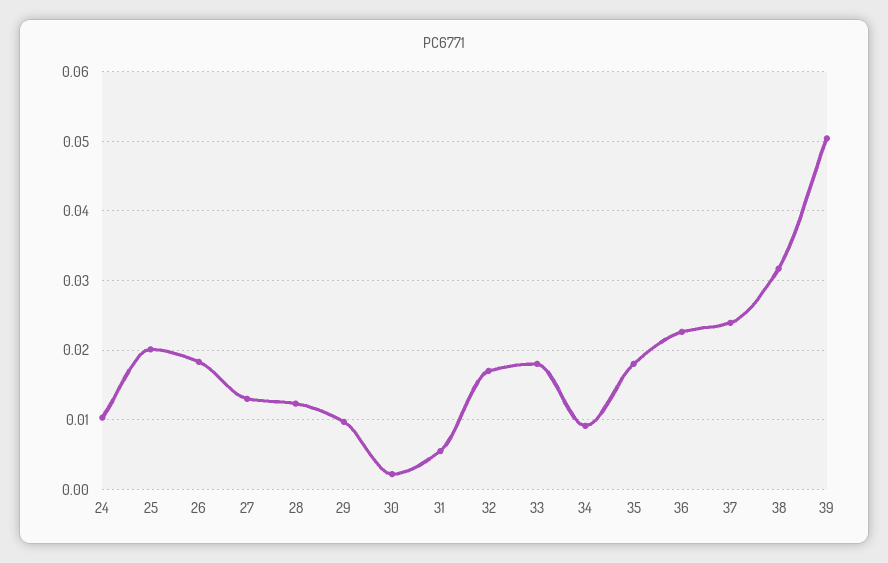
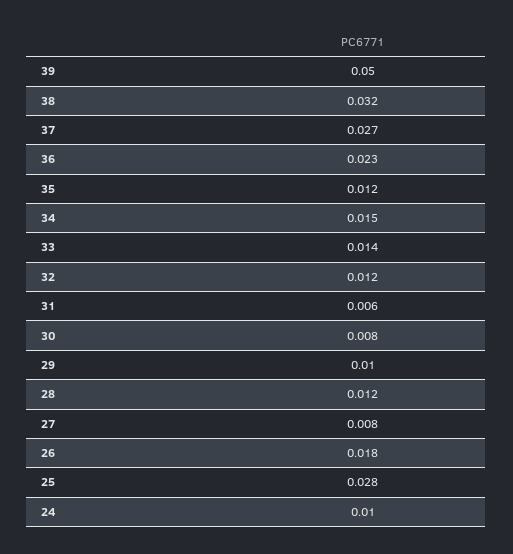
25: 0.02 -> 0.028
27: 0.013 -> 0.008
30: 0.002 -> 0.008
32: 0.017 -> 0.012
33: 0.018 -> 0.014
34: 0.009 -> 0.015
35: 0.018 -> 0.012
37: 0.024 -> 0.027

